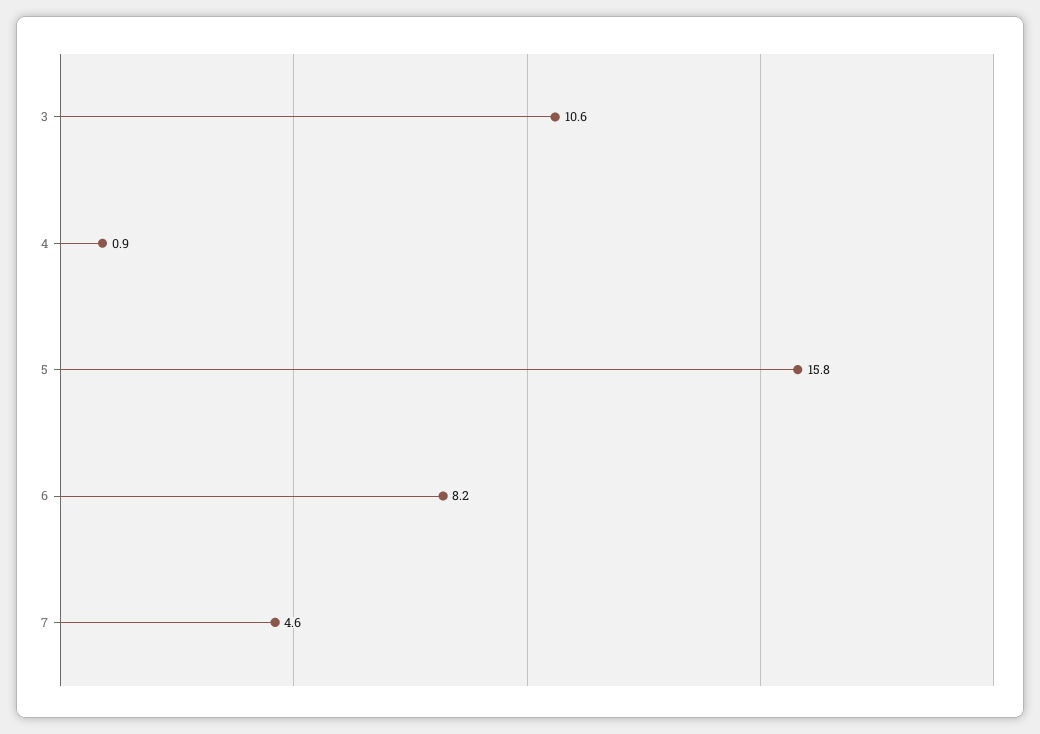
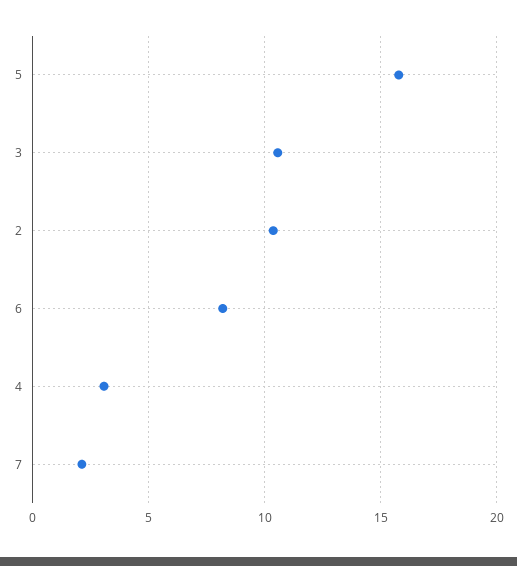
4: 0.9 -> 3
7: 4.6 -> 2
2: none -> 10.5

